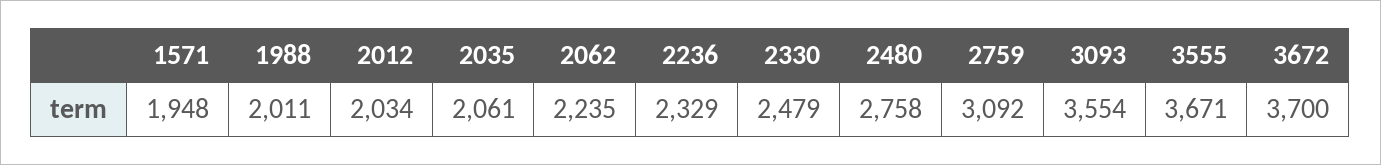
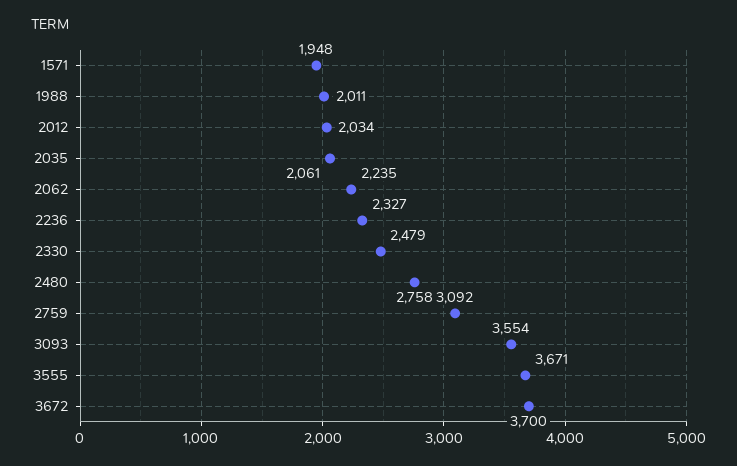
2236: 2329 -> 2327

